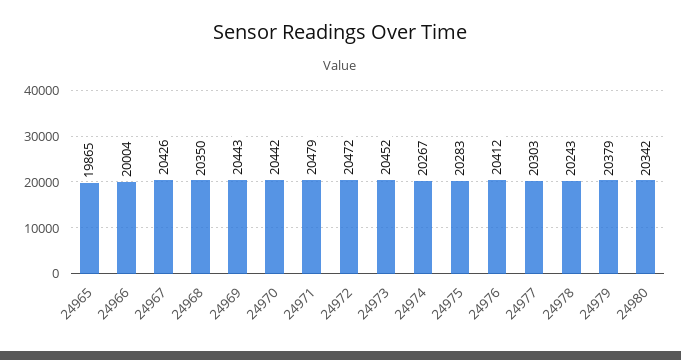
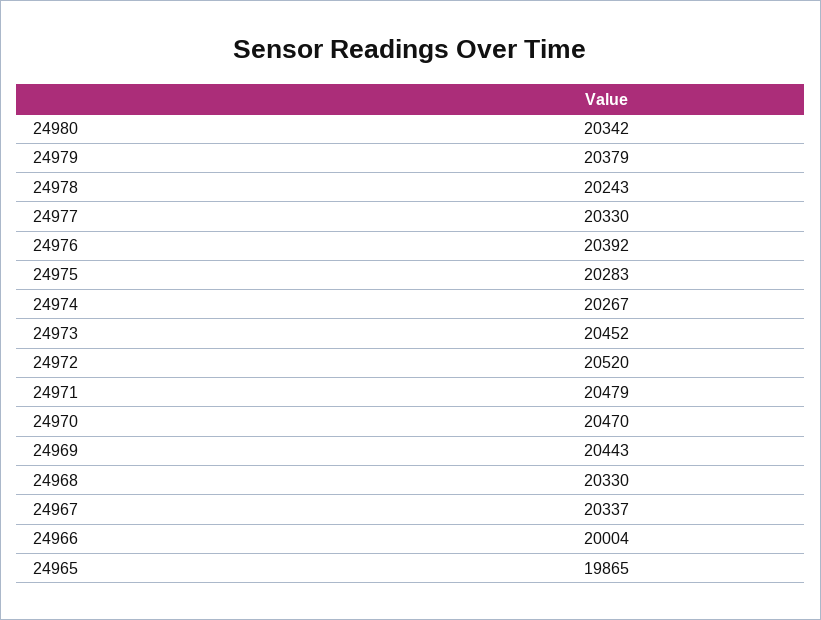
24967: 20426 -> 20337
24968: 20350 -> 20330
24970: 20442 -> 20470
24972: 20472 -> 20520
24976: 20412 -> 20392
24977: 20303 -> 20330

